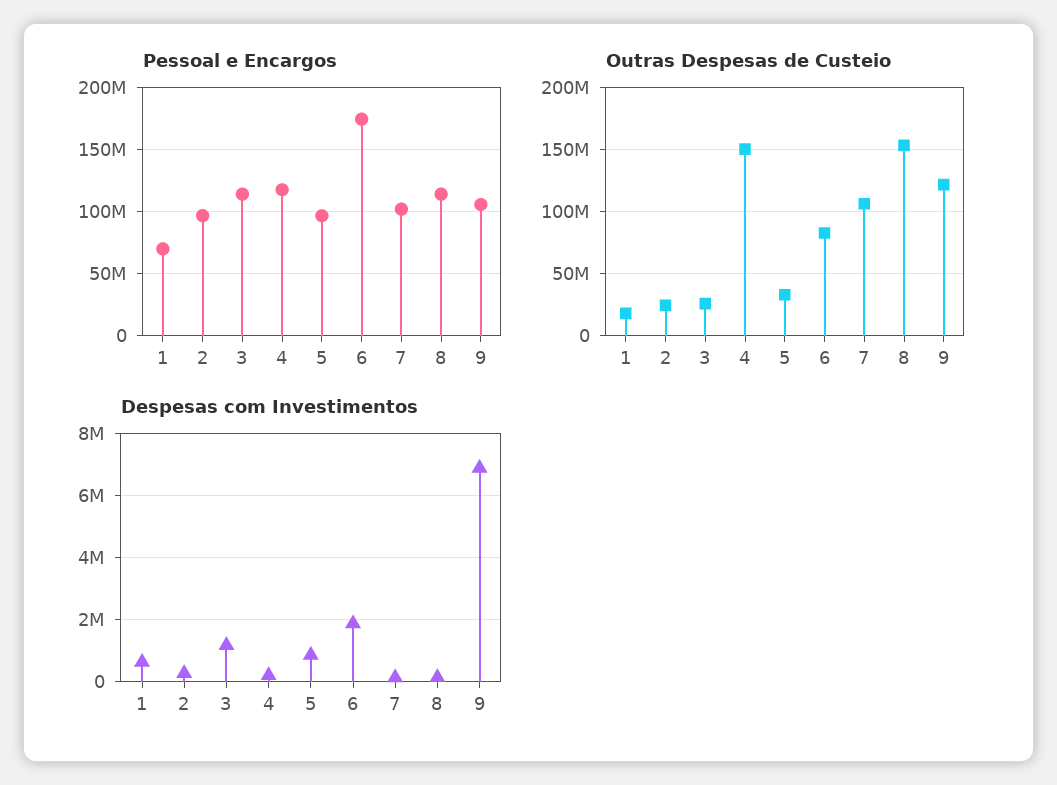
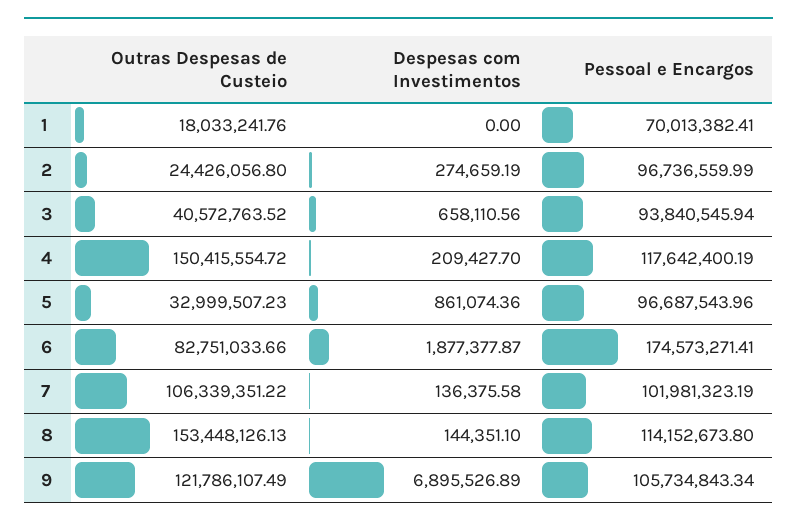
Pessoal e Encargos, 3: 115000000 -> 93840545.94
Outras Despesas de Custeio, 3: 25000000 -> 40572763.52
Despesas com Investimentos, 1: 600000 -> 0
Despesas com Investimentos, 3: 1200000 -> 658110.56

